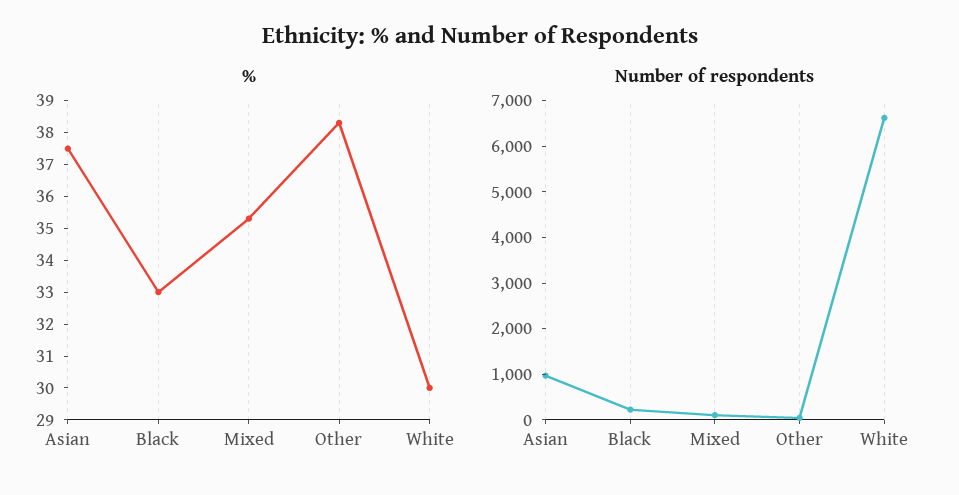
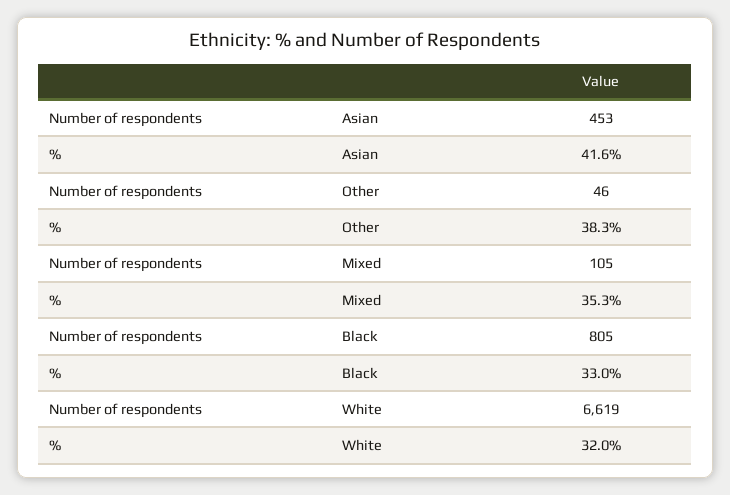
%, Asian: 37.5 -> 41.6
%, White: 30 -> 32
Number of respondents, Asian: 1000 -> 453
Number of respondents, Black: 200 -> 805

